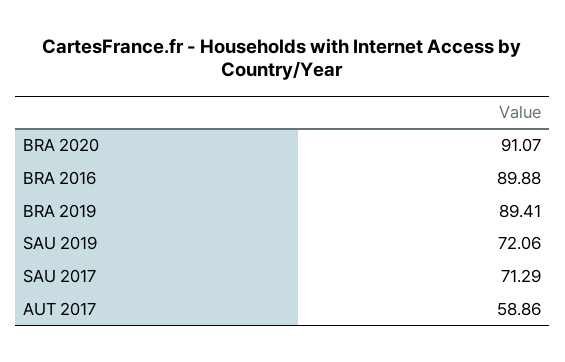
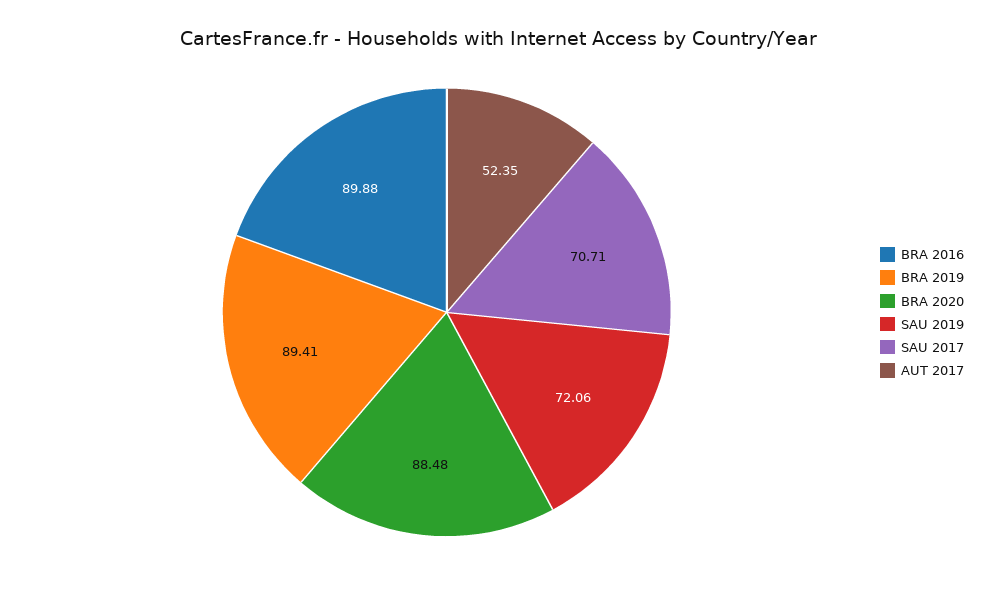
BRA 2020: 91.07 -> 88.48
SAU 2017: 71.29 -> 70.71
AUT 2017: 58.86 -> 52.35

